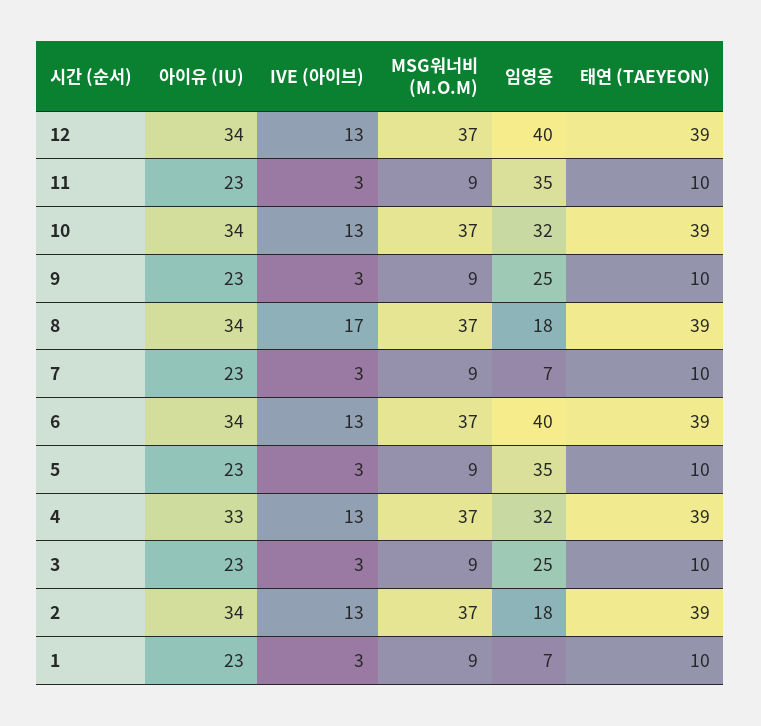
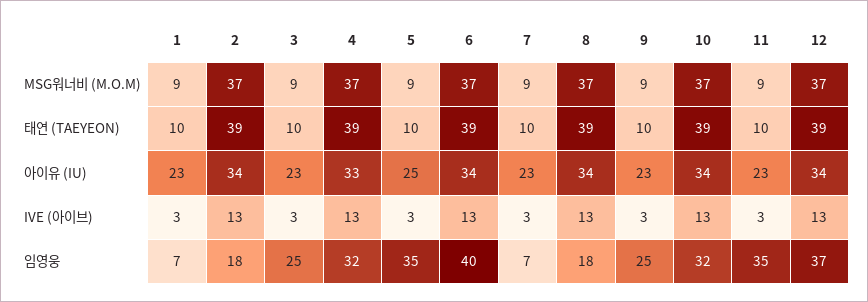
임영웅, 12: 40 -> 37
IVE (아이브), 8: 17 -> 13
아이유 (IU), 5: 23 -> 25

